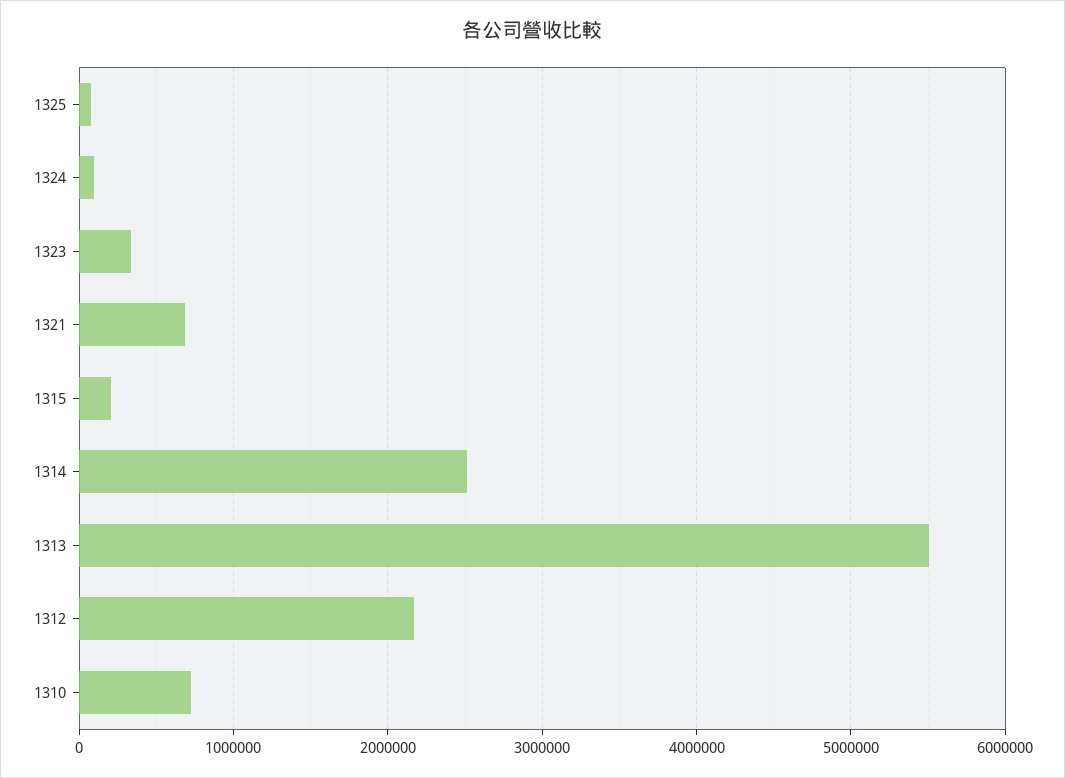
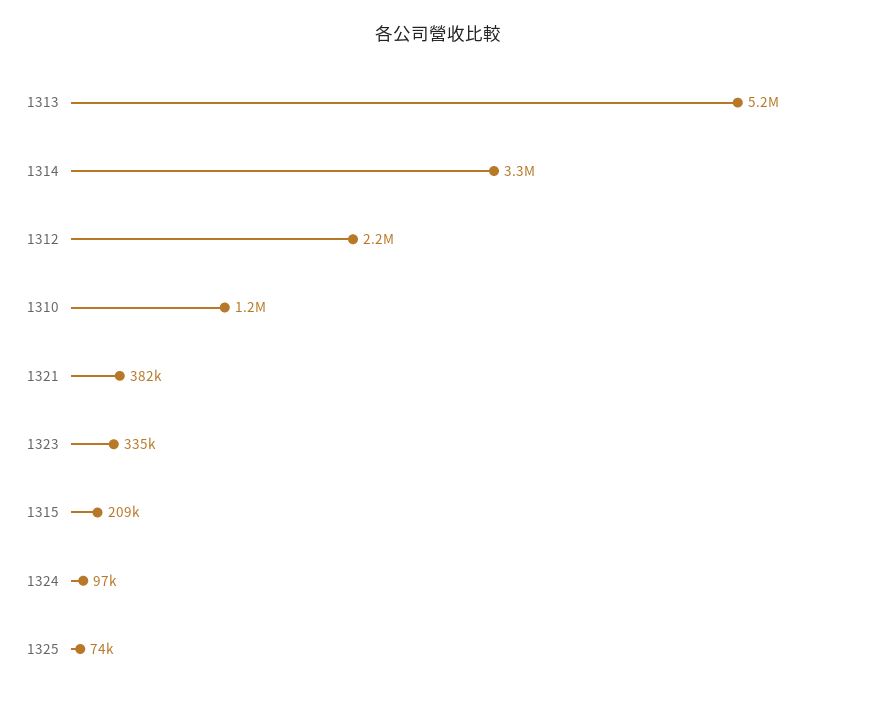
1321: 700000 -> 382000
1314: 2500000 -> 3300000
1313: 5500000 -> 5200000
1310: 700000 -> 1200000

